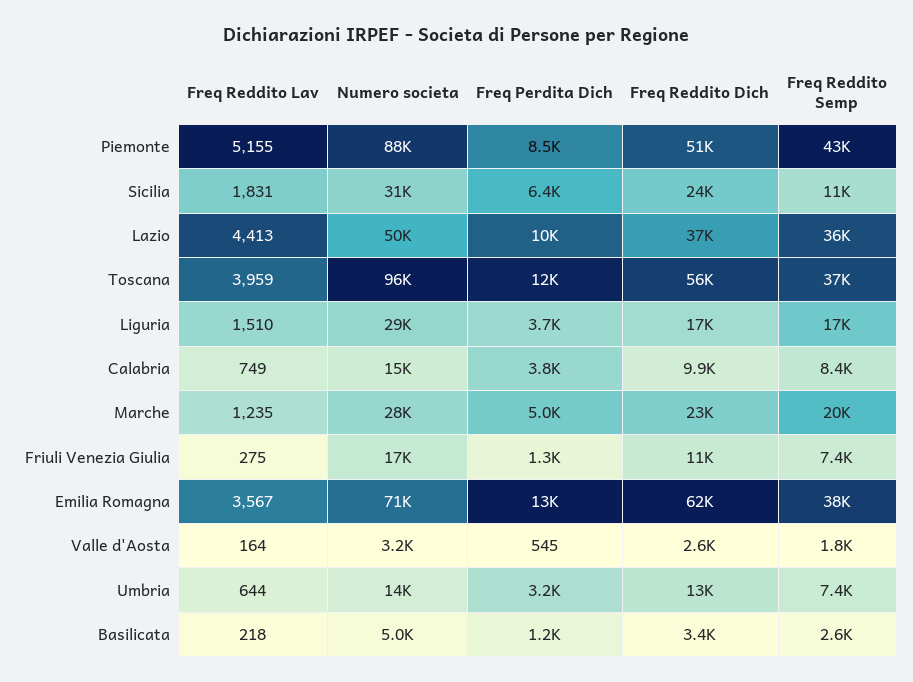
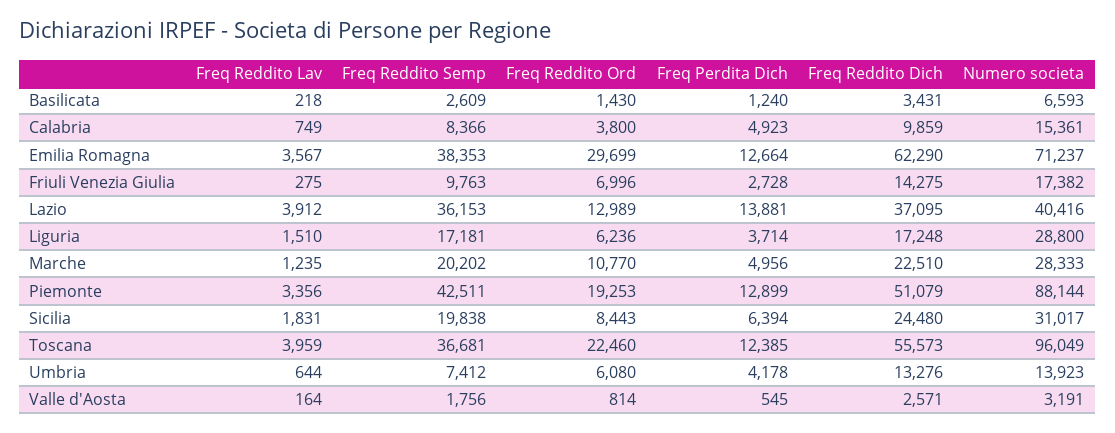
Freq Reddito Lav, Piemonte: 5155 -> 3356
Freq Perdita Dich, Piemonte: 8500 -> 12899
Freq Reddito Semp, Sicilia: 11000 -> 19838
Freq Reddito Lav, Lazio: 4413 -> 3912
Numero societa, Lazio: 50000 -> 40416
Freq Perdita Dich, Lazio: 10000 -> 13881
Freq Perdita Dich, Calabria: 3800 -> 4923
Freq Perdita Dich, Friuli Venezia Giulia: 1300 -> 2728
Freq Reddito Dich, Friuli Venezia Giulia: 11000 -> 14275
Freq Reddito Semp, Friuli Venezia Giulia: 7400 -> 9763
Freq Perdita Dich, Umbria: 3200 -> 4178
Numero societa, Basilicata: 5000 -> 6593
Freq Reddito Ord, Basilicata: none -> 1430
Freq Reddito Ord, Calabria: none -> 3800
Freq Reddito Ord, Emilia Romagna: none -> 29699
Freq Reddito Ord, Friuli Venezia Giulia: none -> 6996
Freq Reddito Ord, Lazio: none -> 12989
Freq Reddito Ord, Liguria: none -> 6236
Freq Reddito Ord, Marche: none -> 10770
Freq Reddito Ord, Piemonte: none -> 19253
Freq Reddito Ord, Sicilia: none -> 8443
Freq Reddito Ord, Toscana: none -> 22460
Freq Reddito Ord, Umbria: none -> 6080
Freq Reddito Ord, Valle d'Aosta: none -> 814

